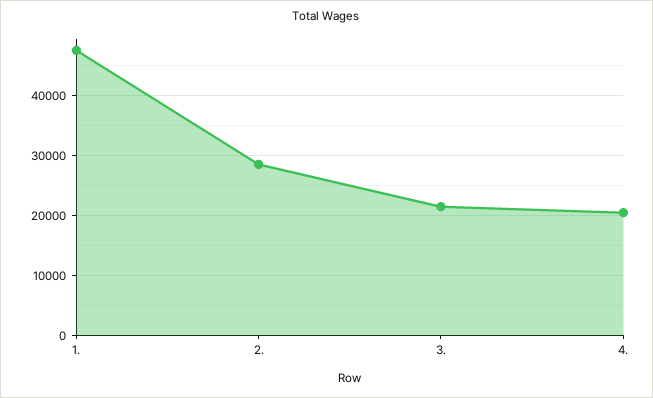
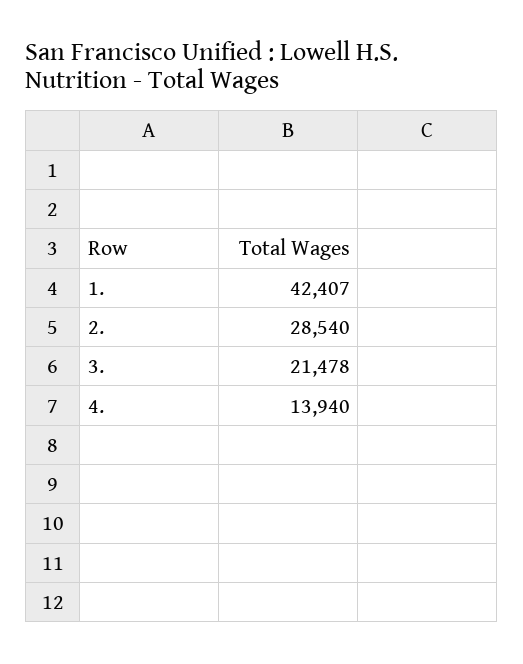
1.: 48000 -> 42407
4.: 20000 -> 13940

